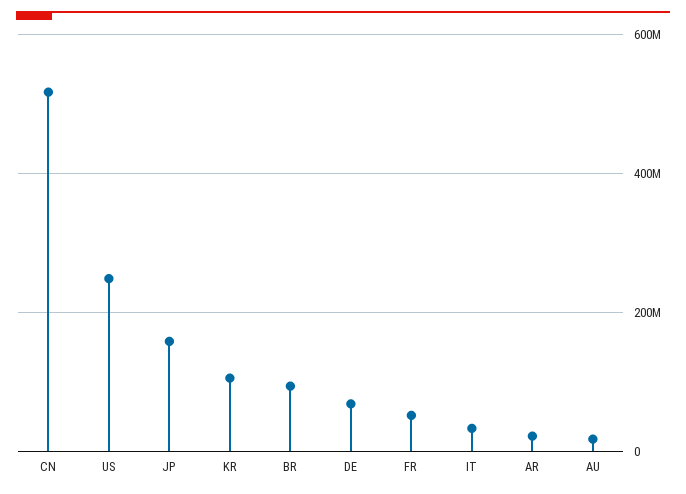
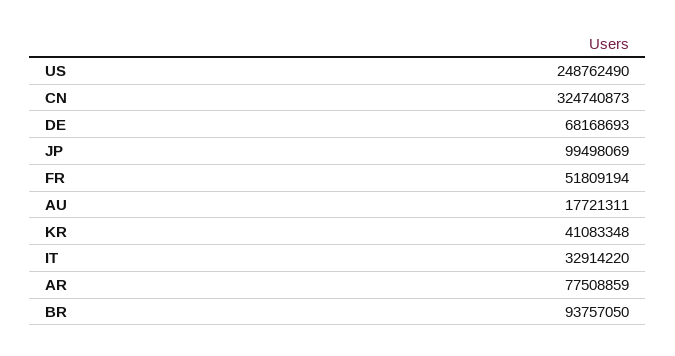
CN: 520000000 -> 324740873
JP: 160000000 -> 99498069
KR: 100000000 -> 41083348
AR: 20000000 -> 77508859

